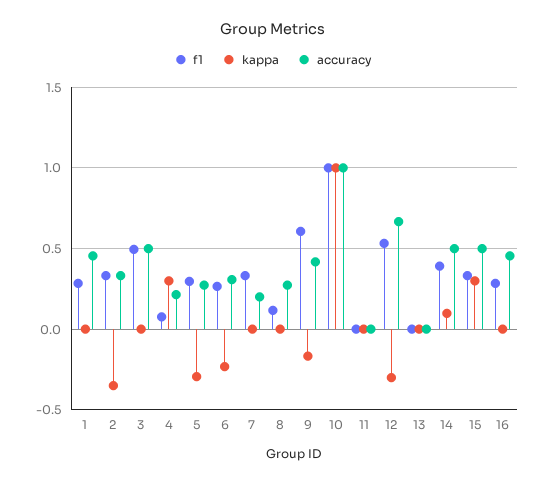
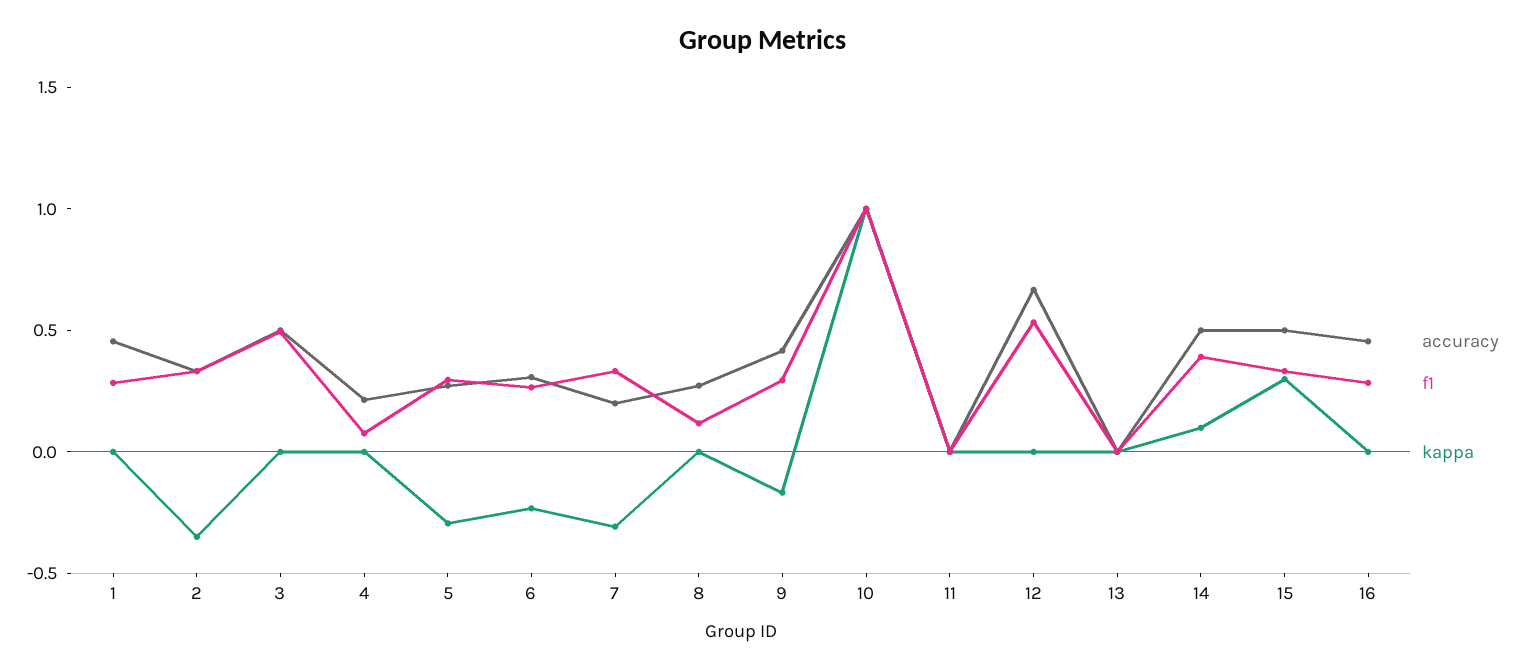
kappa, 4: 0.3 -> 0
kappa, 7: 0 -> -0.3
f1, 9: 0.6 -> 0.3
kappa, 12: -0.3 -> 0

